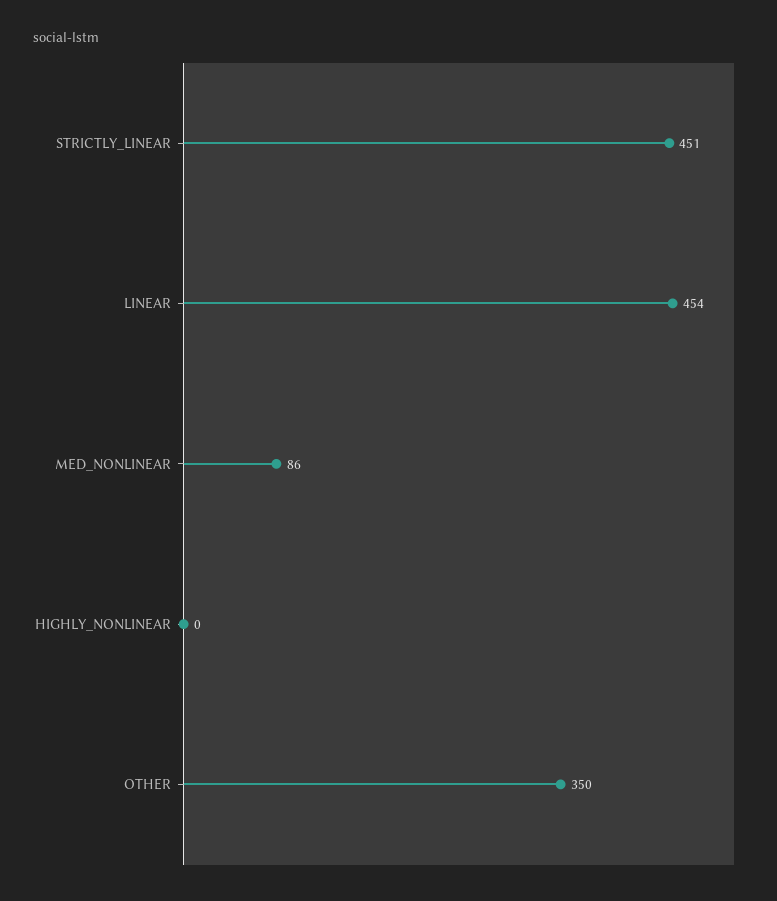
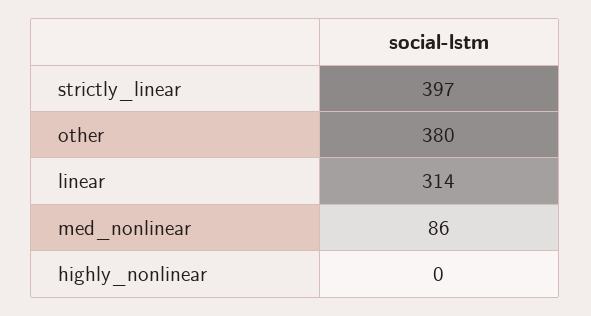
STRICTLY_LINEAR: 451 -> 397
LINEAR: 454 -> 314
OTHER: 350 -> 380

